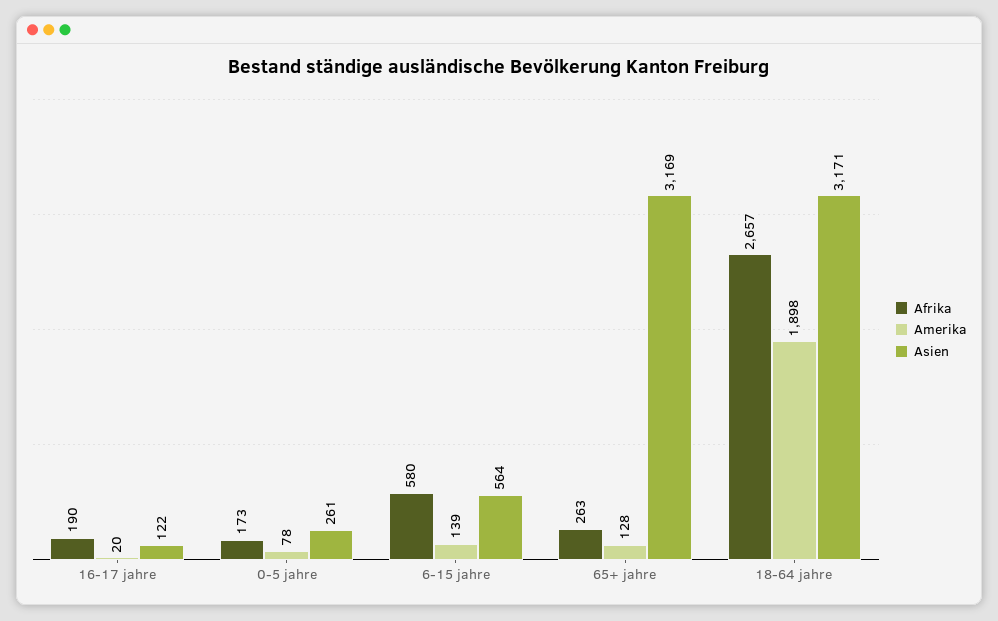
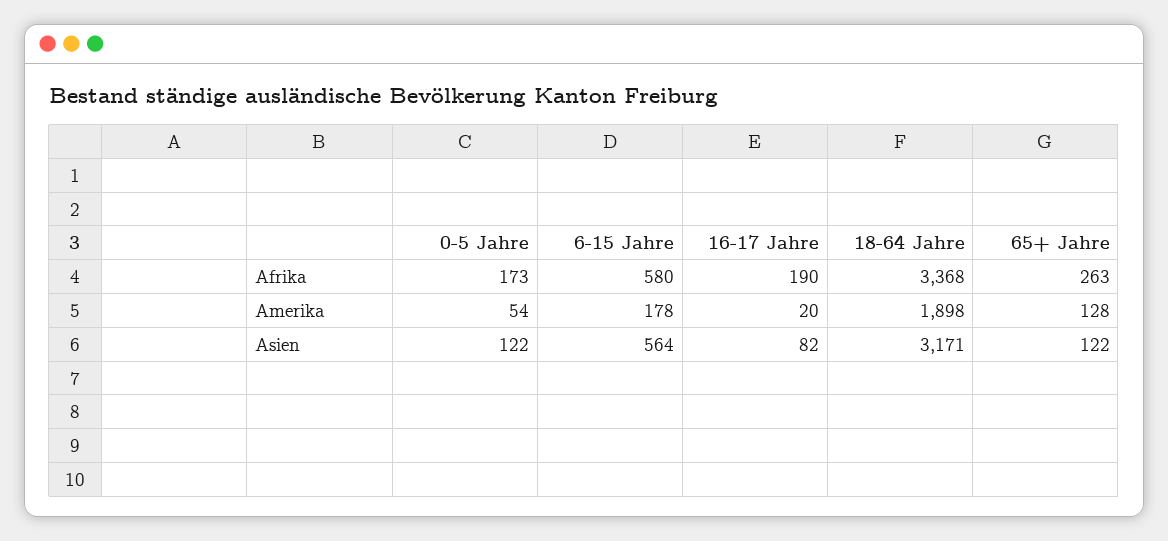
Asien, 16-17 jahre: 122 -> 82
Amerika, 0-5 jahre: 78 -> 54
Asien, 0-5 jahre: 261 -> 122
Amerika, 6-15 jahre: 139 -> 178
Asien, 65+ jahre: 3169 -> 122
Afrika, 18-64 jahre: 2657 -> 3368

